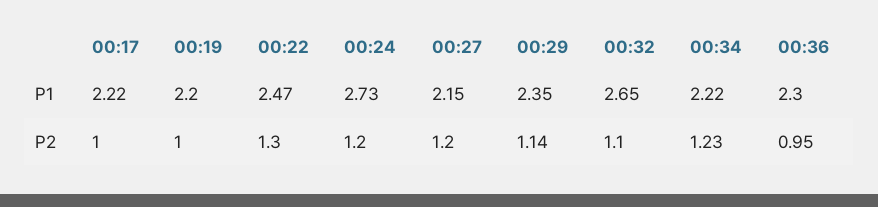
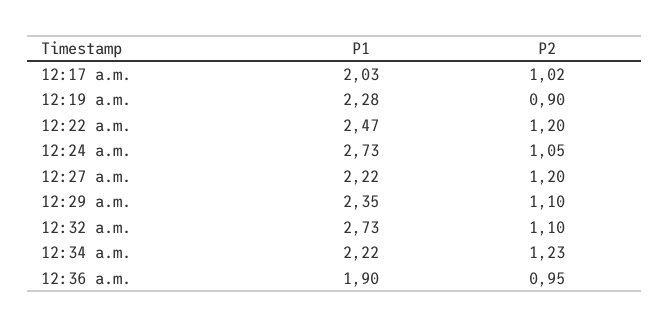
00:17, P1: 2.22 -> 2.03
00:19, P1: 2.2 -> 2.28
00:27, P1: 2.15 -> 2.22
00:32, P1: 2.65 -> 2.73
00:36, P1: 2.3 -> 1.9
00:17, P2: 1 -> 1.02
00:19, P2: 1 -> 0.9
00:22, P2: 1.3 -> 1.2
00:24, P2: 1.2 -> 1.05
00:29, P2: 1.14 -> 1.1

